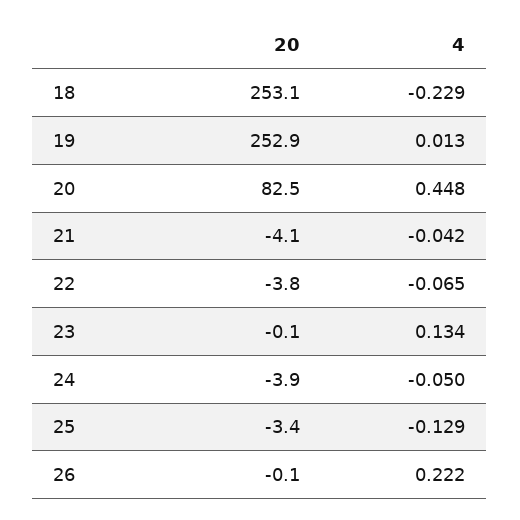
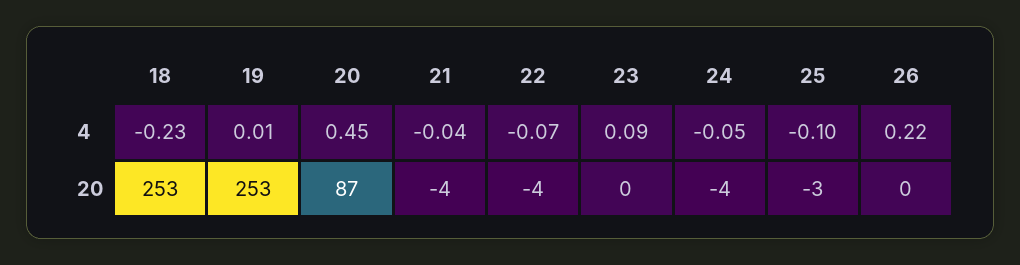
20, 20: 82.5 -> 87
4, 23: 0.134 -> 0.09
4, 25: -0.129 -> -0.1

